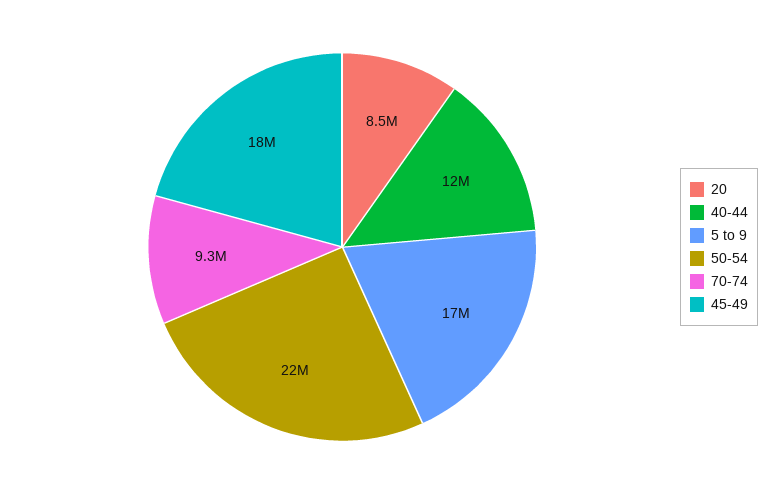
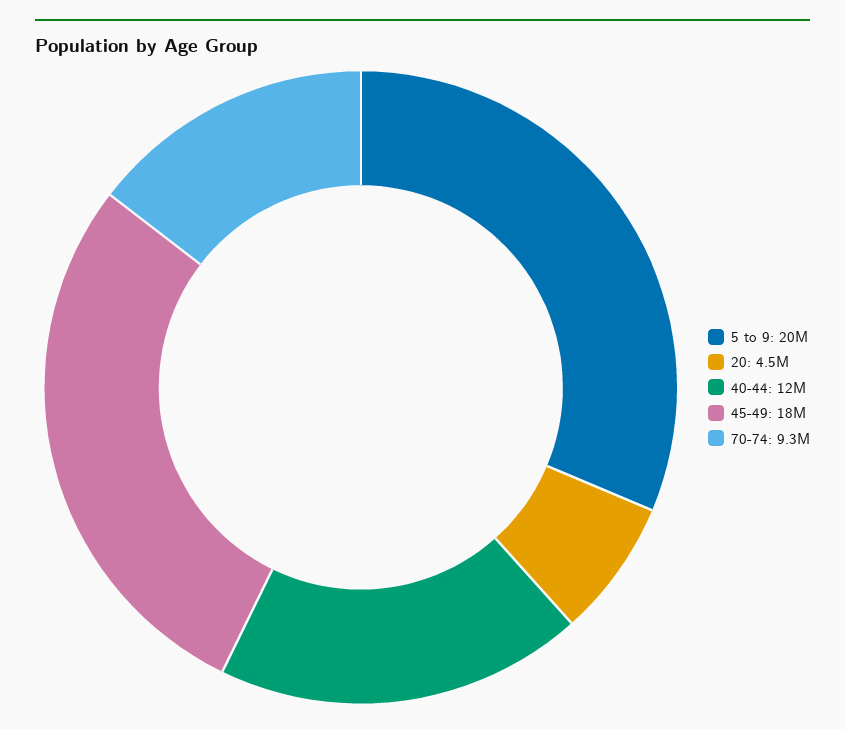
20: 8500000 -> 4500000
5 to 9: 17000000 -> 20000000
50-54: 22000000 -> none

